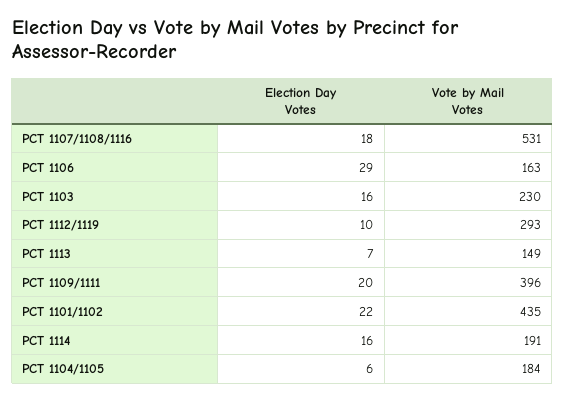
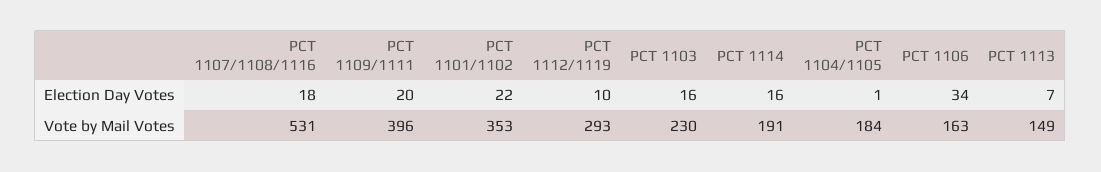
Election Day Votes, PCT 1106: 29 -> 34
Vote by Mail Votes, PCT 1101/1102: 435 -> 353
Election Day Votes, PCT 1104/1105: 6 -> 1

